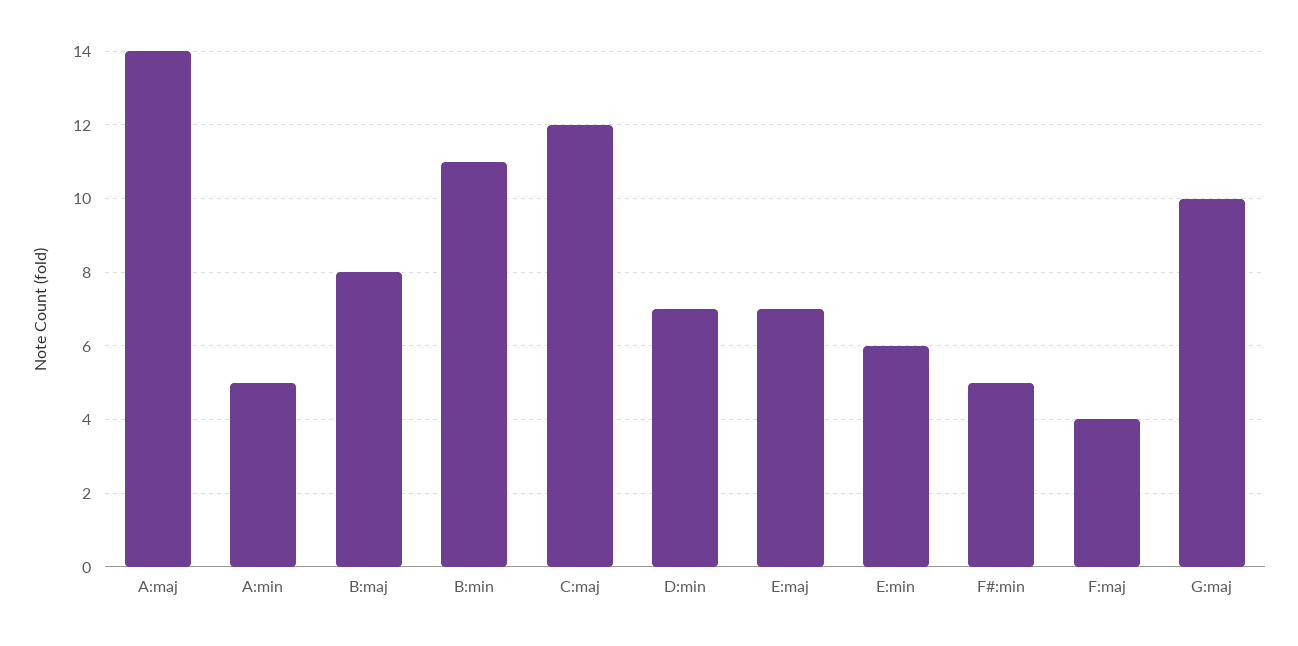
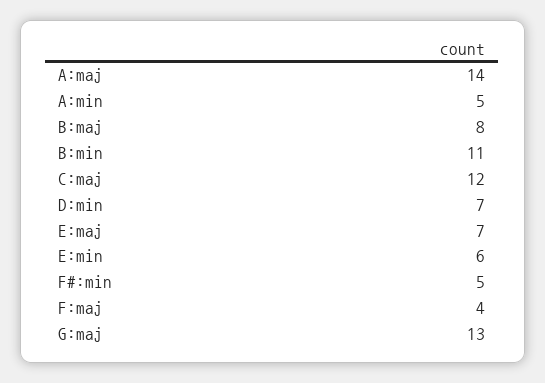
G:maj: 10 -> 13

